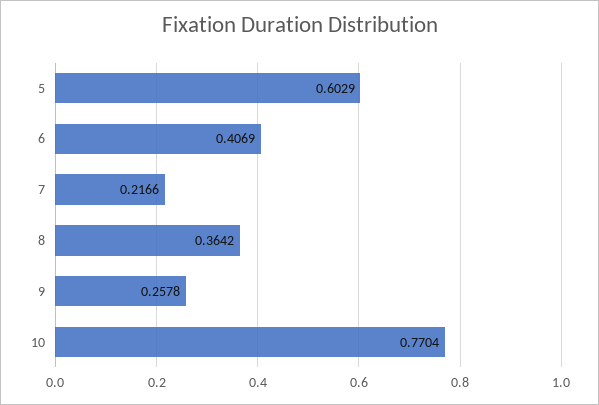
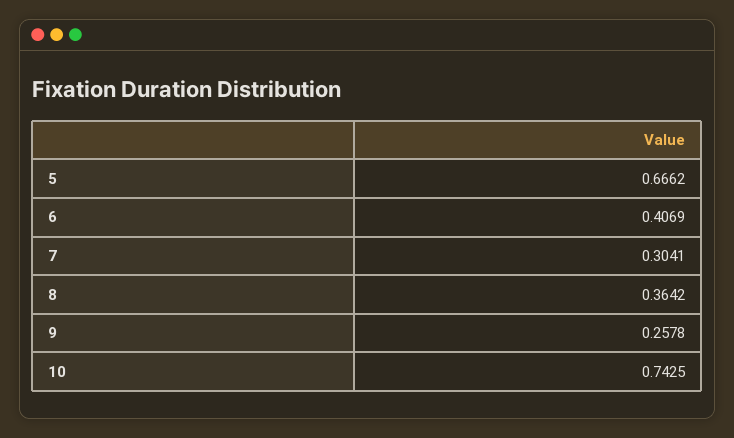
5: 0.6029 -> 0.6662
7: 0.2166 -> 0.3041
10: 0.7704 -> 0.7425

